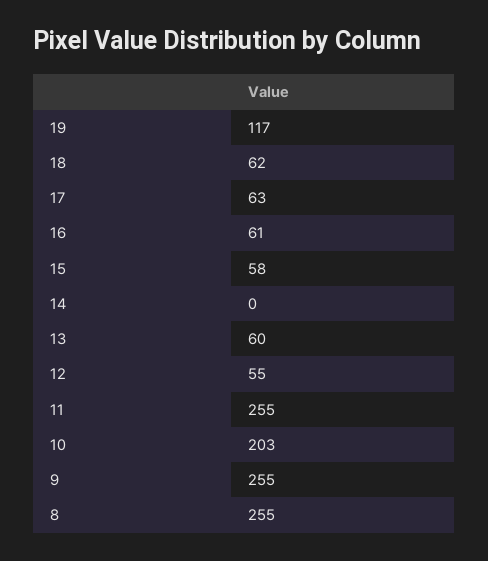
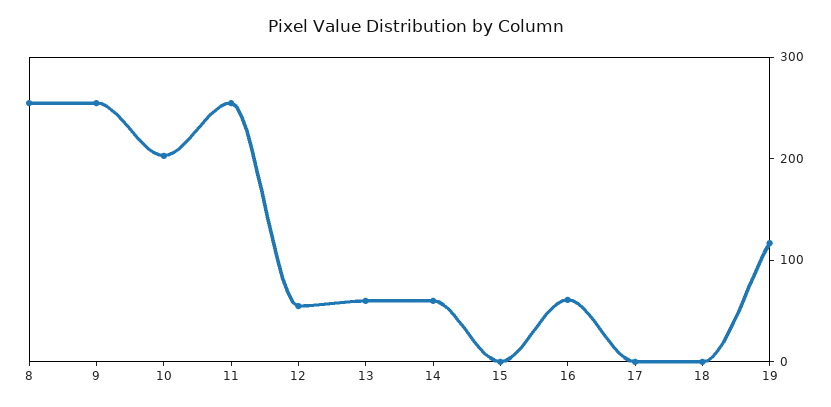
18: 62 -> 0
17: 63 -> 0
15: 58 -> 0
14: 0 -> 60

